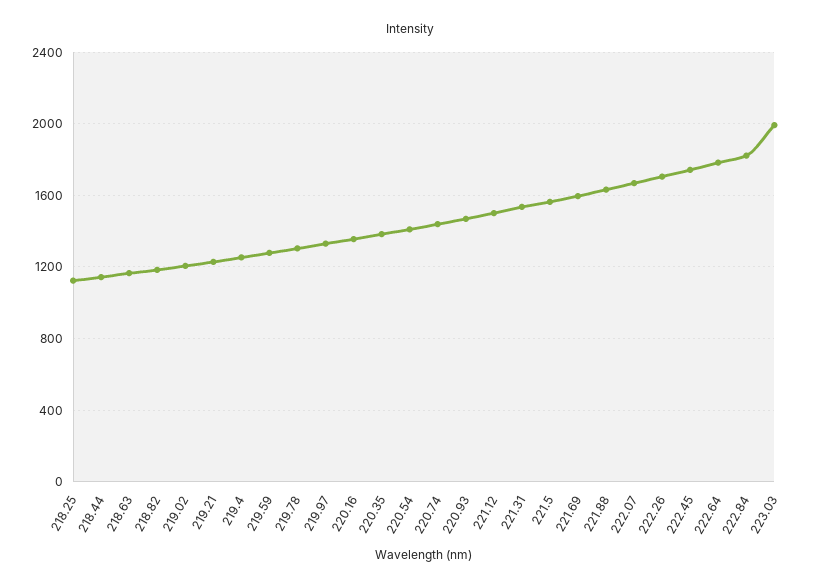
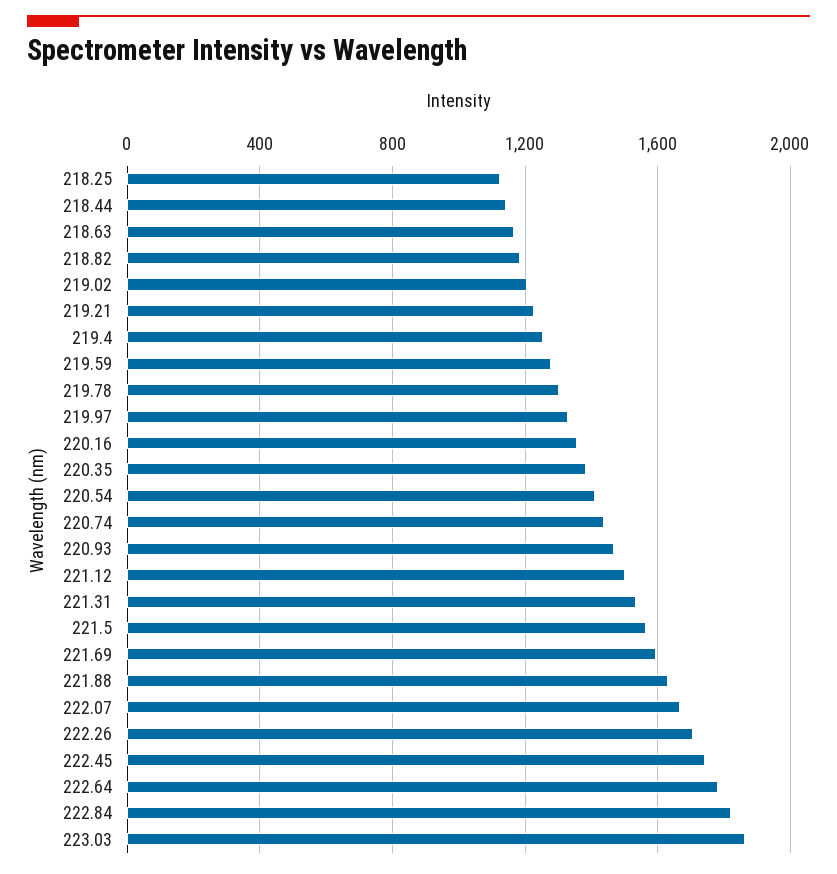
223.03: 2000 -> 1850

